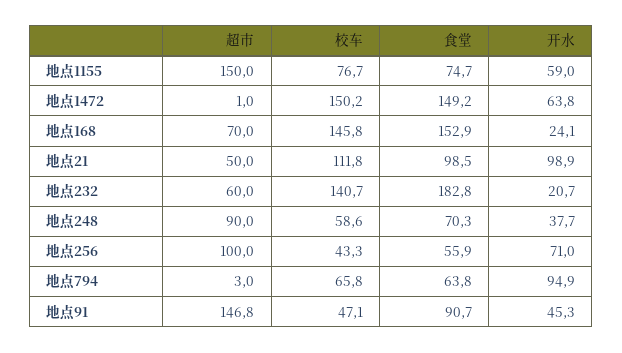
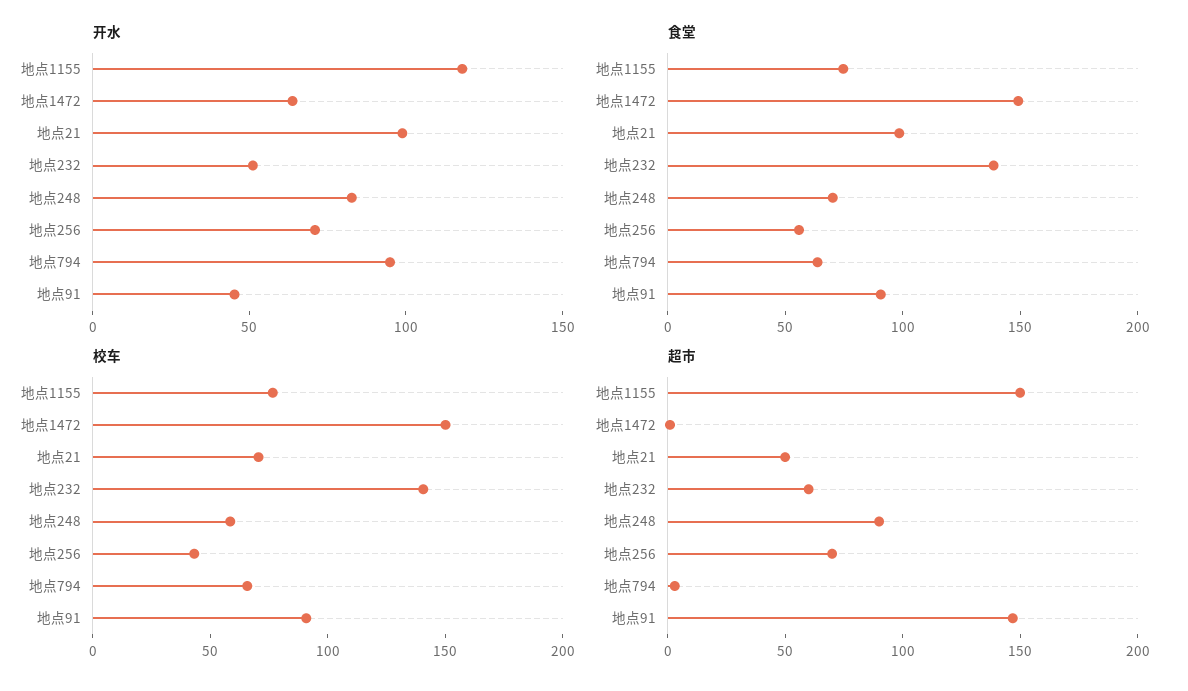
开水, 地点1155: 59 -> 120
超市, 地点168: 70 -> none
校车, 地点168: 145.8 -> none
食堂, 地点168: 152.9 -> none
开水, 地点168: 24.1 -> none
校车, 地点21: 111.8 -> 70
食堂, 地点232: 182.8 -> 140
开水, 地点232: 20.7 -> 50
开水, 地点248: 37.7 -> 80
超市, 地点256: 100 -> 70
校车, 地点91: 47.1 -> 90

